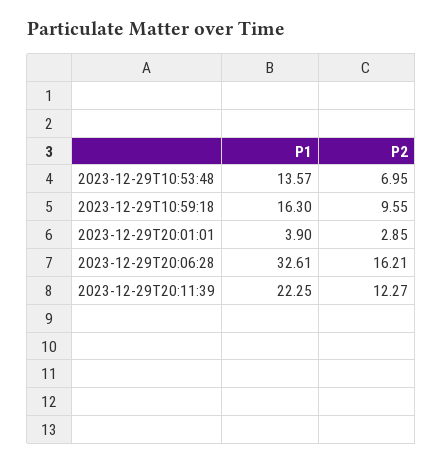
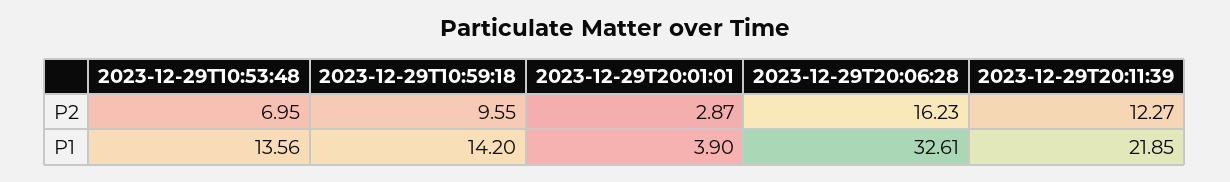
P1, 2023-12-29T10:53:48: 13.57 -> 13.56
P1, 2023-12-29T10:59:18: 16.3 -> 14.2
P2, 2023-12-29T20:01:01: 2.85 -> 2.87
P2, 2023-12-29T20:06:28: 16.21 -> 16.23
P1, 2023-12-29T20:11:39: 22.25 -> 21.85

